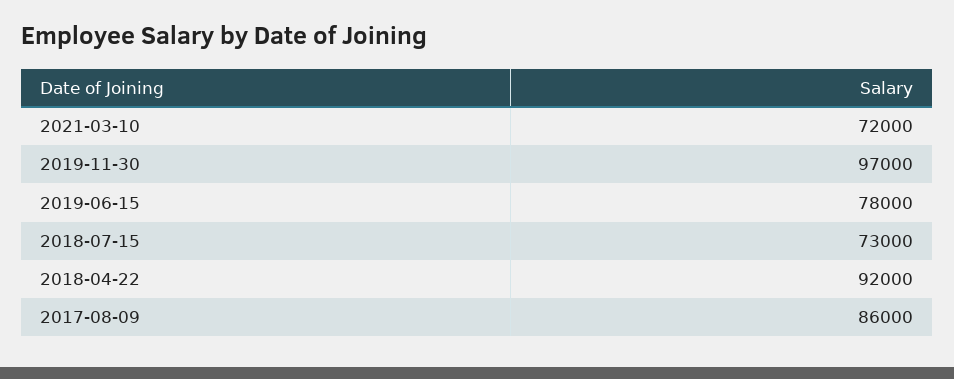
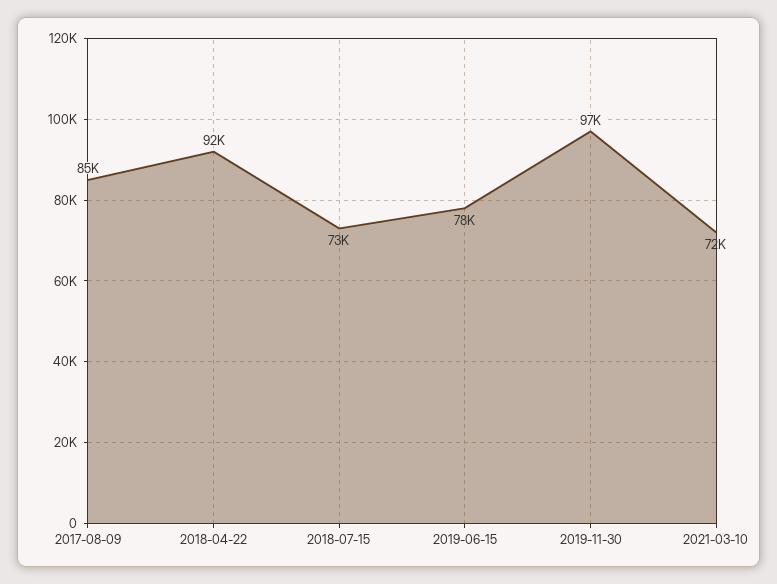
2017-08-09: 86000 -> 85000

